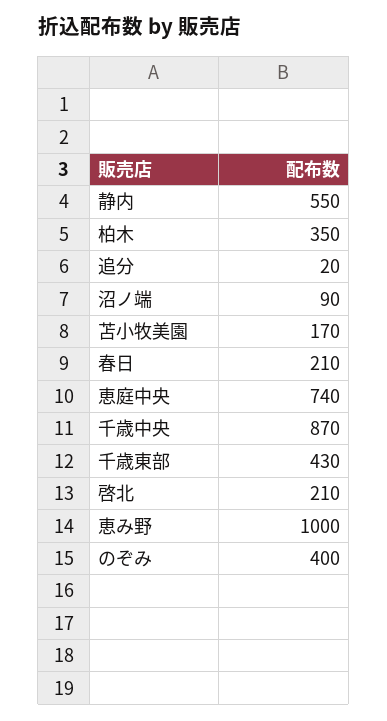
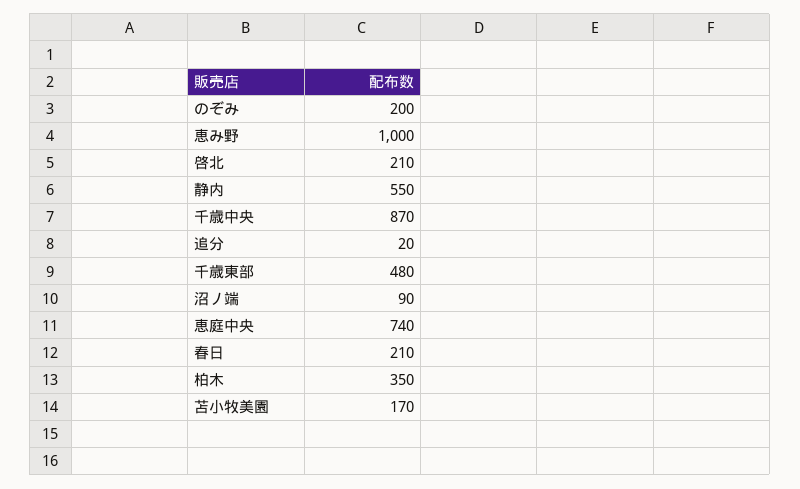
千歳東部: 430 -> 480
のぞみ: 400 -> 200

